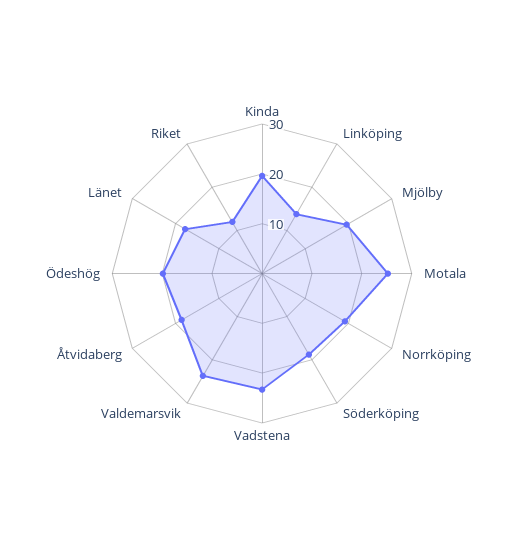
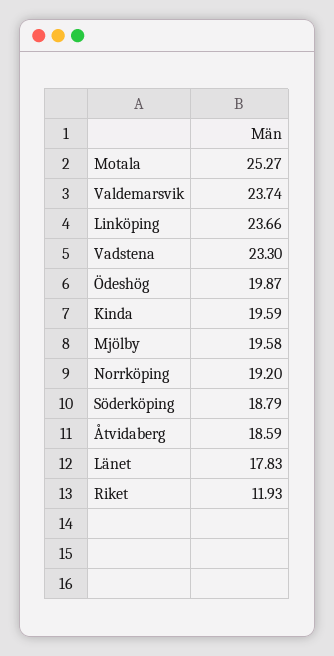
Linköping: 14 -> 23.66

